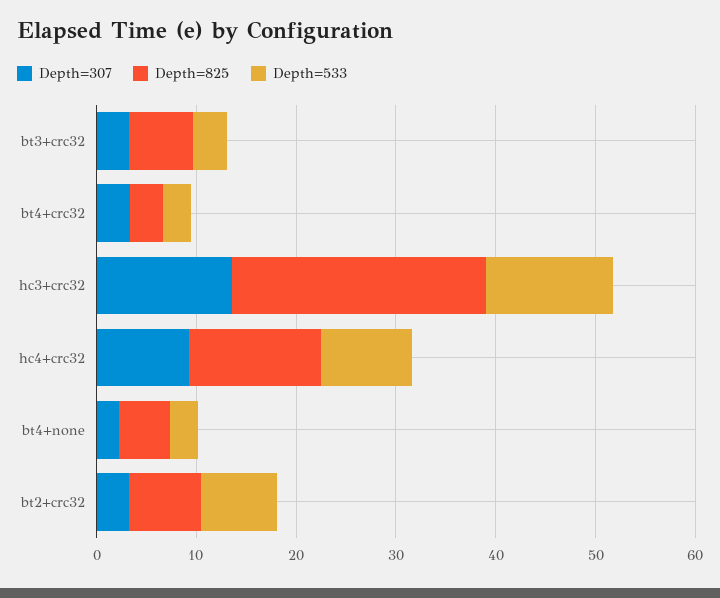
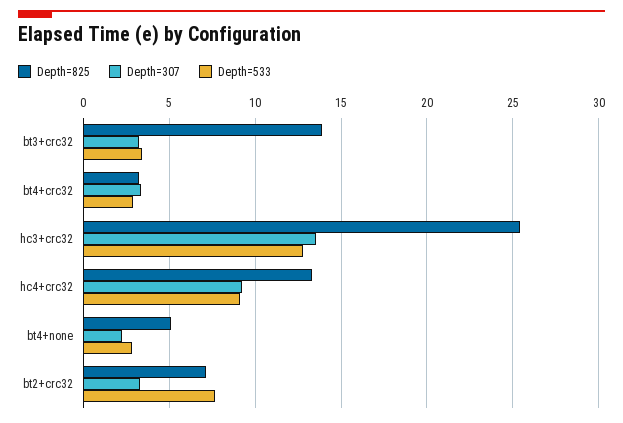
Depth=825, bt3+crc32: 6 -> 14

